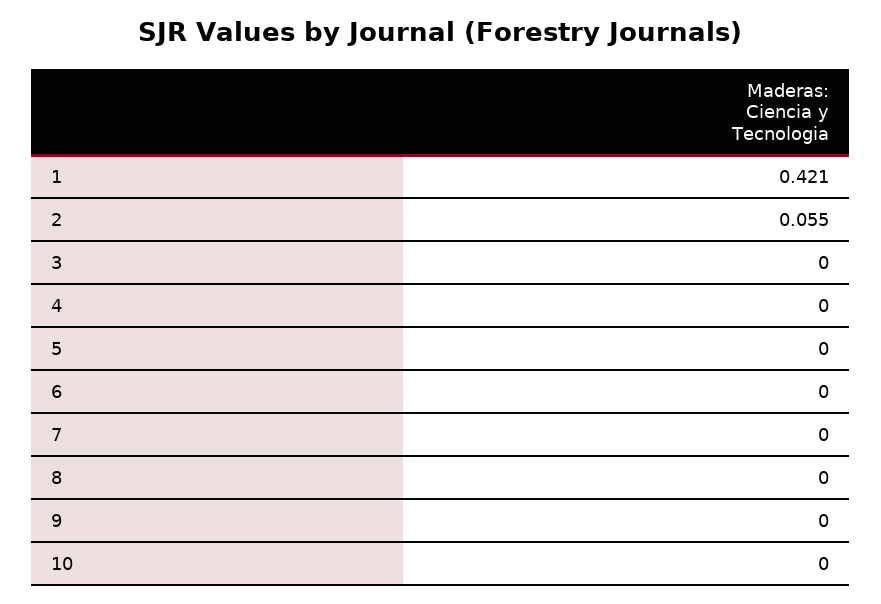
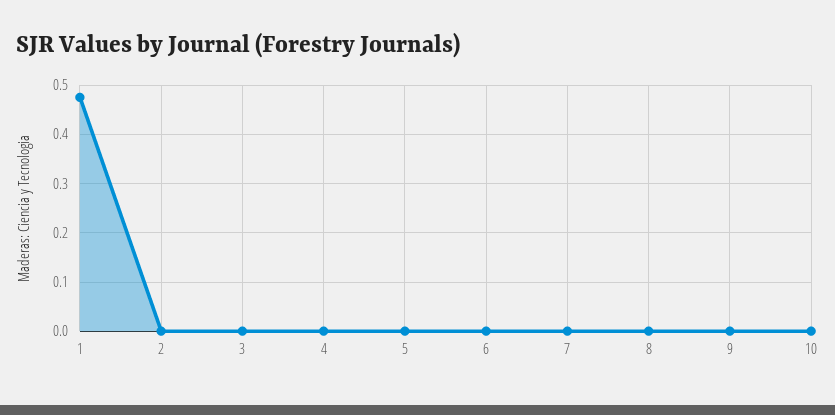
1: 0.421 -> 0.48
2: 0.055 -> 0

